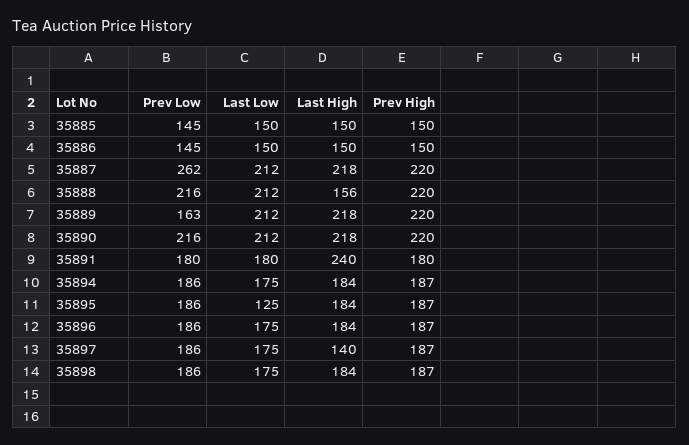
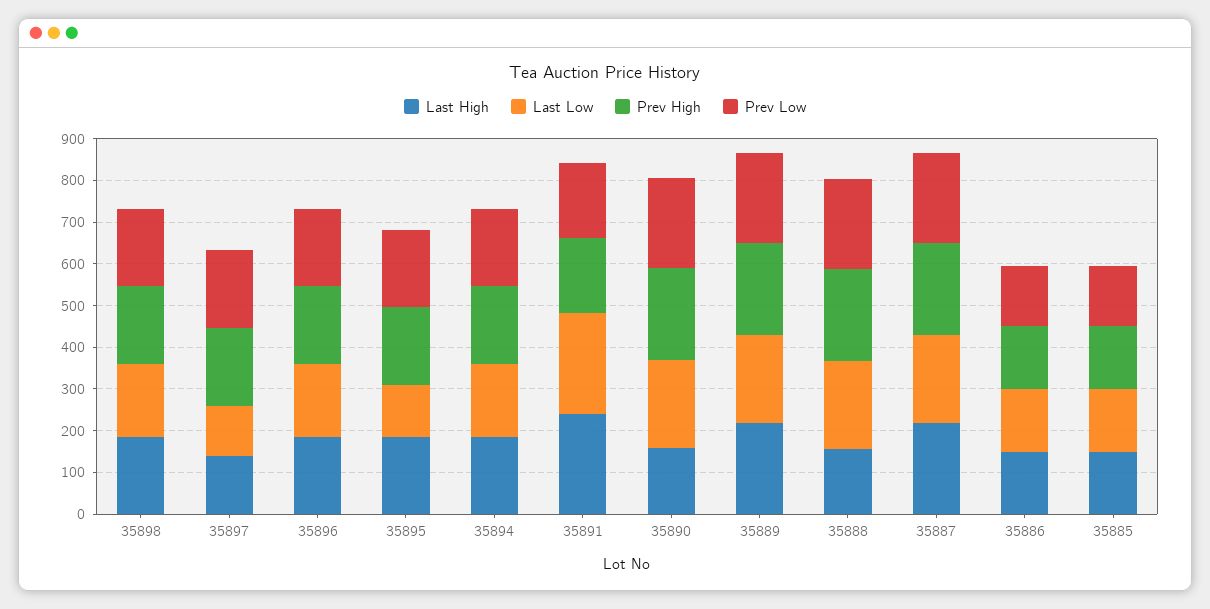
Prev Low, 35887: 262 -> 220
Prev Low, 35889: 163 -> 220
Last High, 35890: 218 -> 160
Last Low, 35891: 180 -> 240
Last Low, 35897: 175 -> 120

